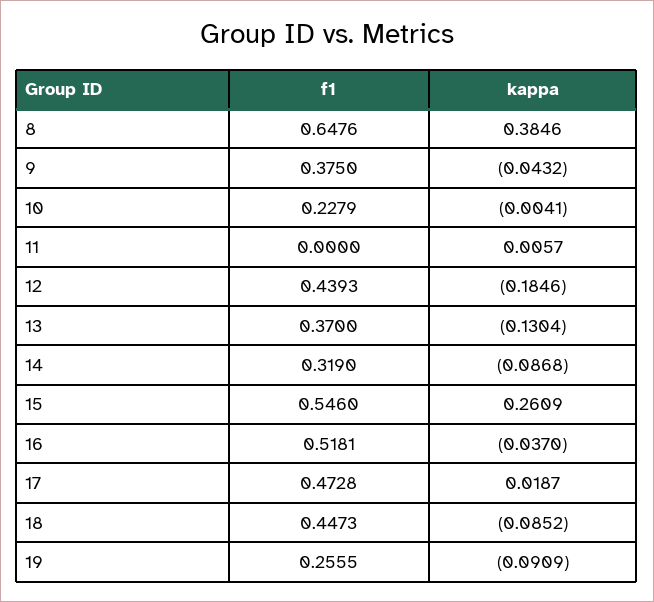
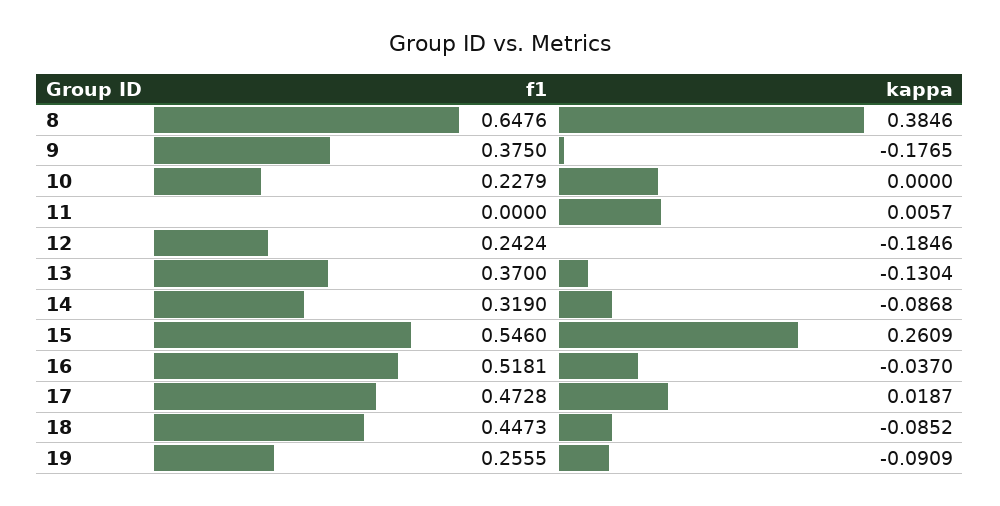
kappa, 9: -0.0432 -> -0.1765
kappa, 10: -0.0041 -> 0
f1, 12: 0.4393 -> 0.2424

